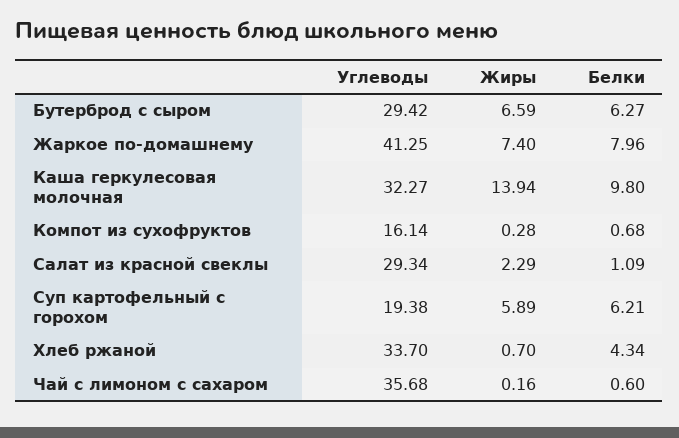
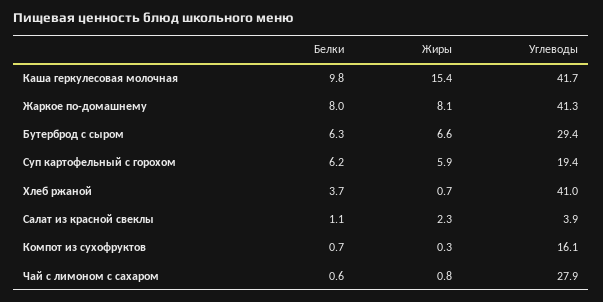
Жиры, Жаркое по-домашнему: 7.4 -> 8.1
Углеводы, Каша геркулесовая молочная: 32.27 -> 41.7
Жиры, Каша геркулесовая молочная: 13.94 -> 15.4
Углеводы, Салат из красной свеклы: 29.34 -> 3.9
Углеводы, Хлеб ржаной: 33.7 -> 41
Белки, Хлеб ржаной: 4.34 -> 3.7
Углеводы, Чай с лимоном с сахаром: 35.68 -> 27.9
Жиры, Чай с лимоном с сахаром: 0.16 -> 0.8

